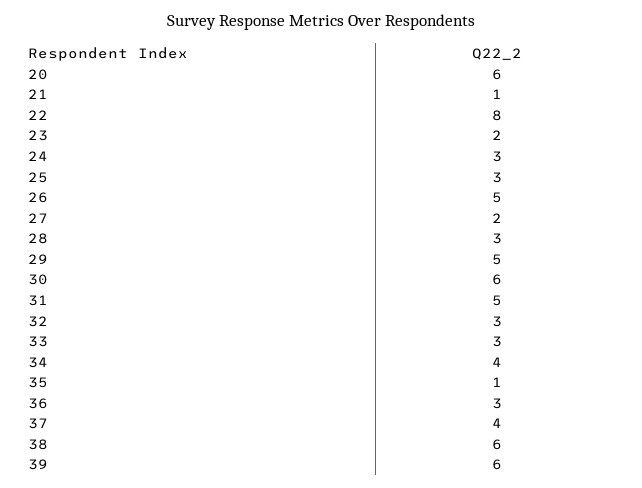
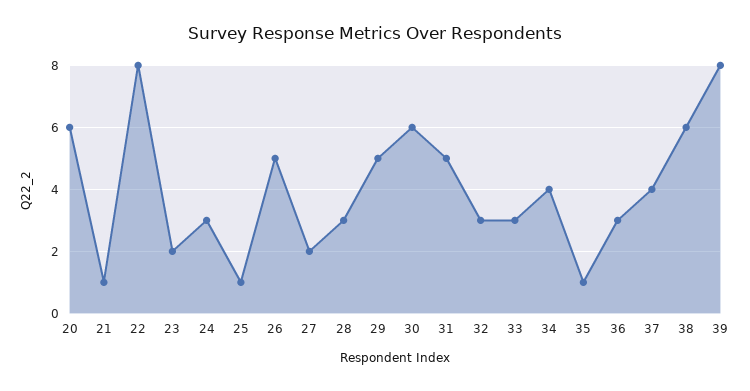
25: 3 -> 1
39: 6 -> 8

